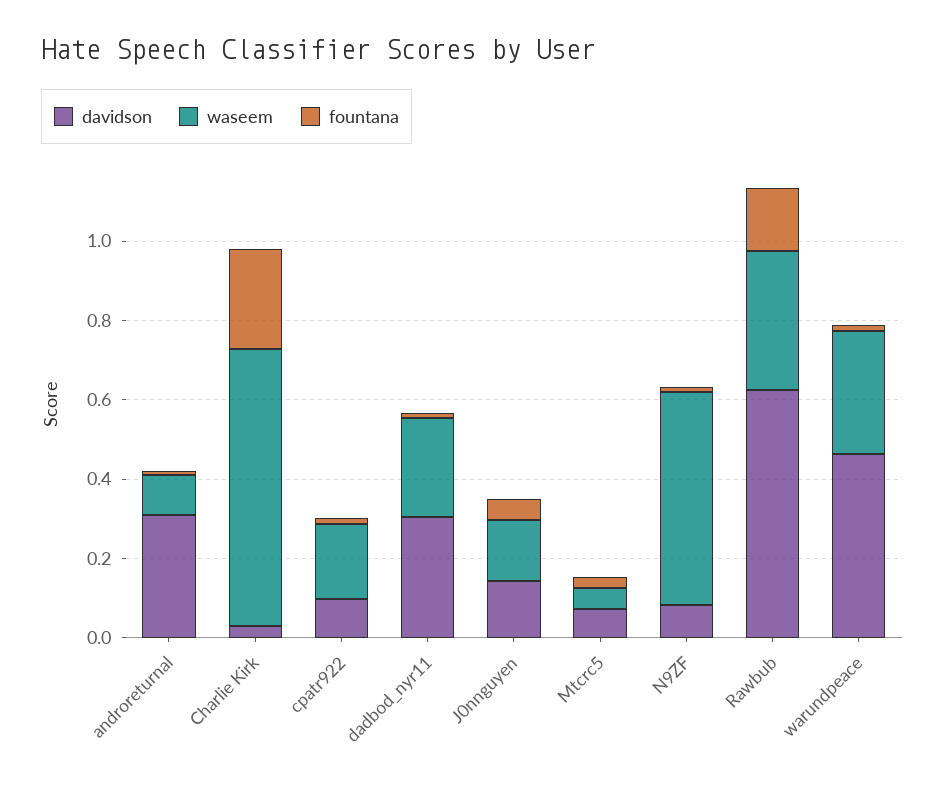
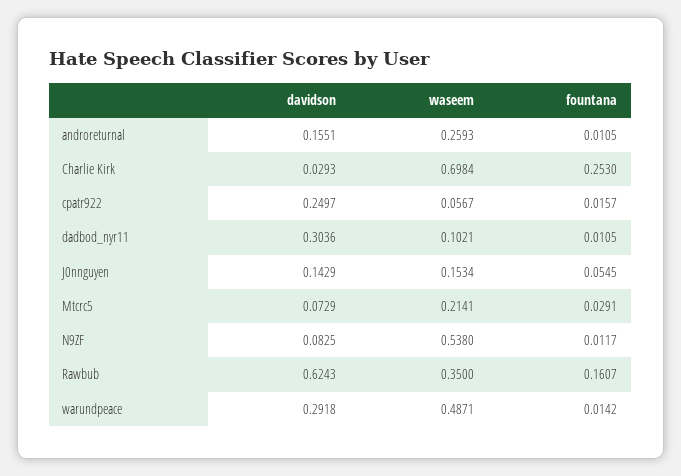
davidson, androreturnal: 0.3 -> 0.1551
waseem, androreturnal: 0.1 -> 0.2593
davidson, cpatr922: 0.1 -> 0.2497
waseem, cpatr922: 0.2 -> 0.0567
waseem, dadbod_nyr11: 0.25 -> 0.1021
waseem, Mtcrc5: 0.05 -> 0.2141
davidson, warundpeace: 0.45 -> 0.2918
waseem, warundpeace: 0.3 -> 0.4871

